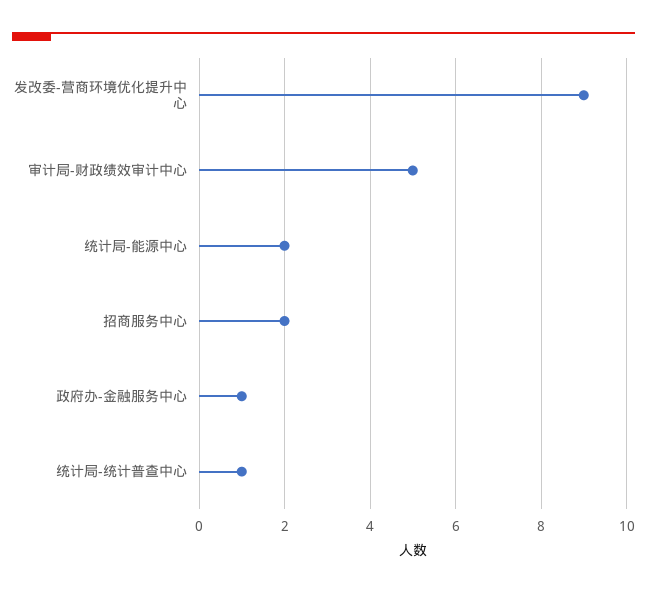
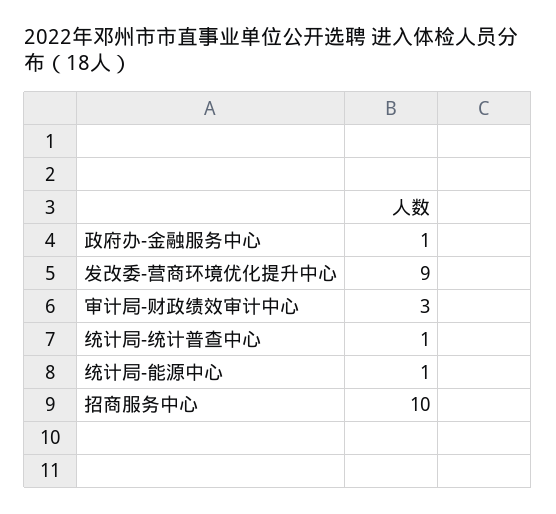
审计局-财政绩效审计中心: 5 -> 3
统计局-能源中心: 2 -> 1
招商服务中心: 2 -> 10

